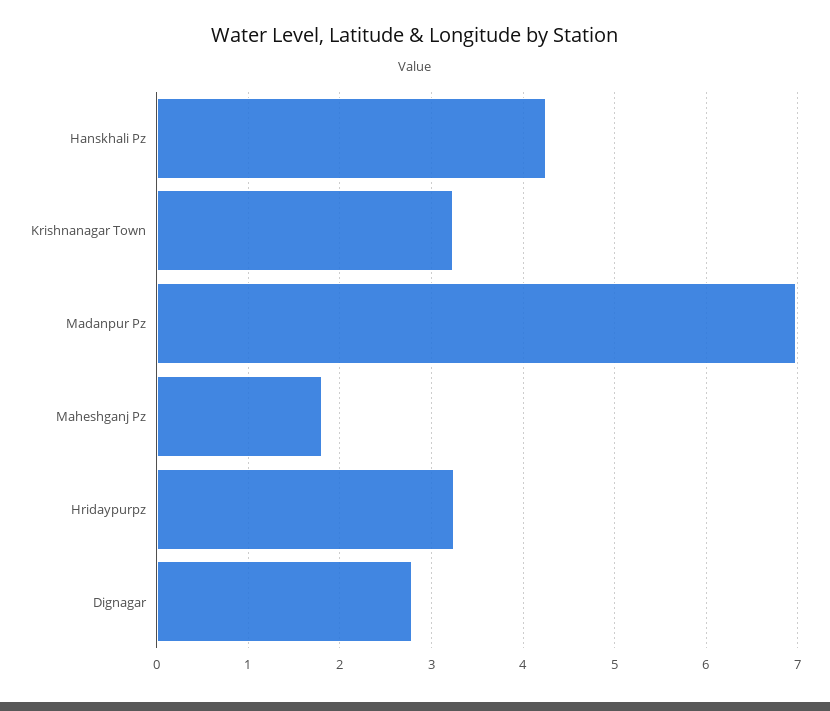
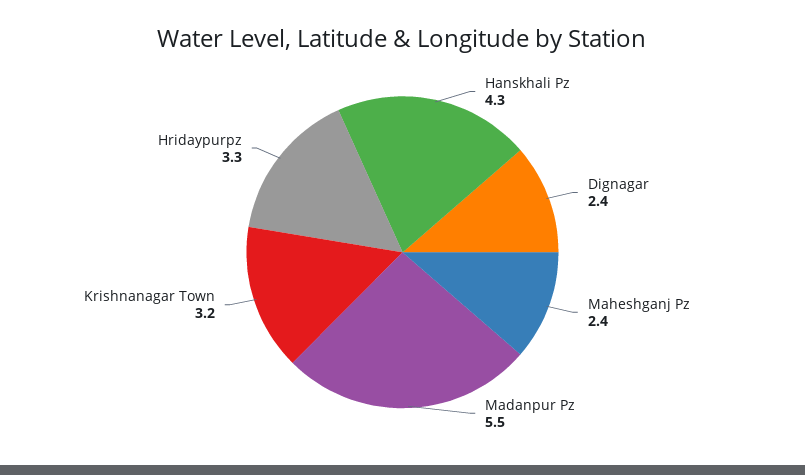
Madanpur Pz: 7 -> 5.5
Maheshganj Pz: 1.8 -> 2.4
Dignagar: 2.8 -> 2.4

